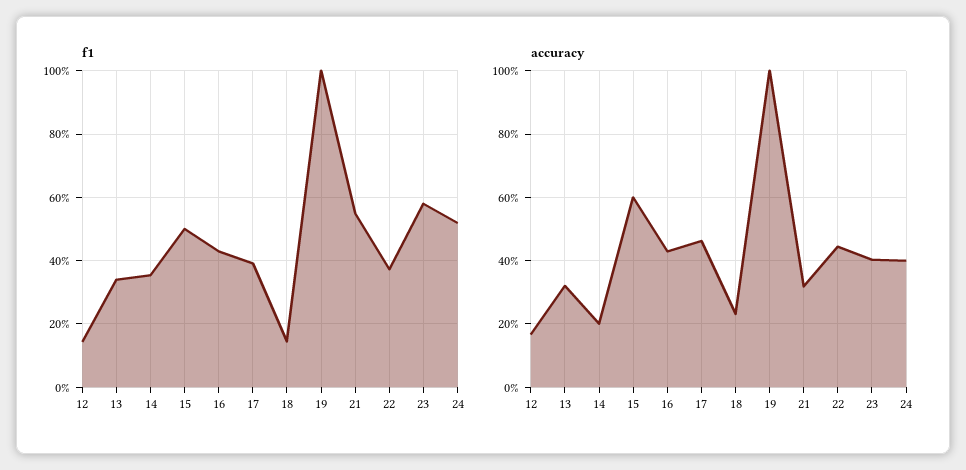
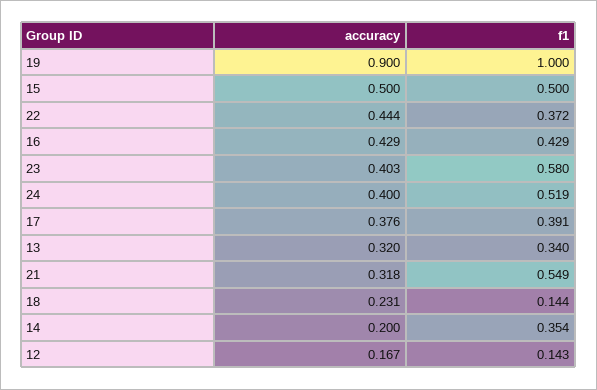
accuracy, 15: 0.6 -> 0.5
accuracy, 17: 0.46 -> 0.376
accuracy, 19: 1 -> 0.9

